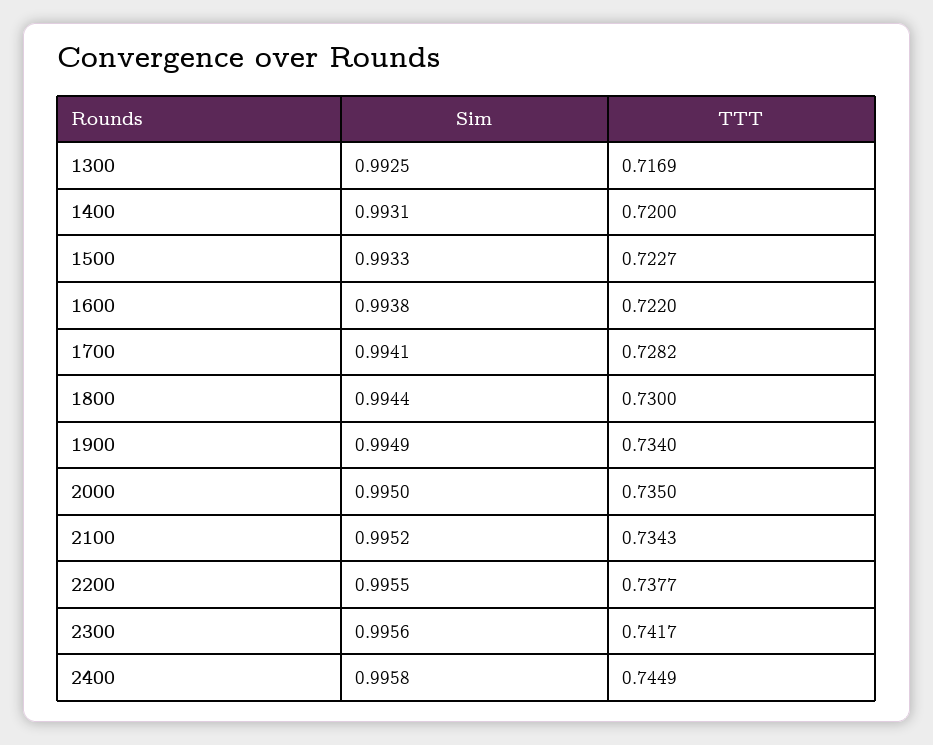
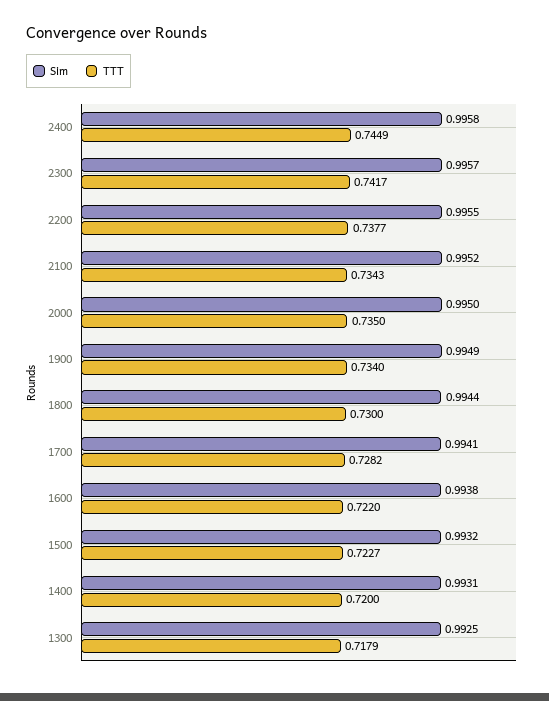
TTT, 1300: 0.7169 -> 0.7179
Sim, 1500: 0.9933 -> 0.9932
Sim, 2300: 0.9956 -> 0.9957

